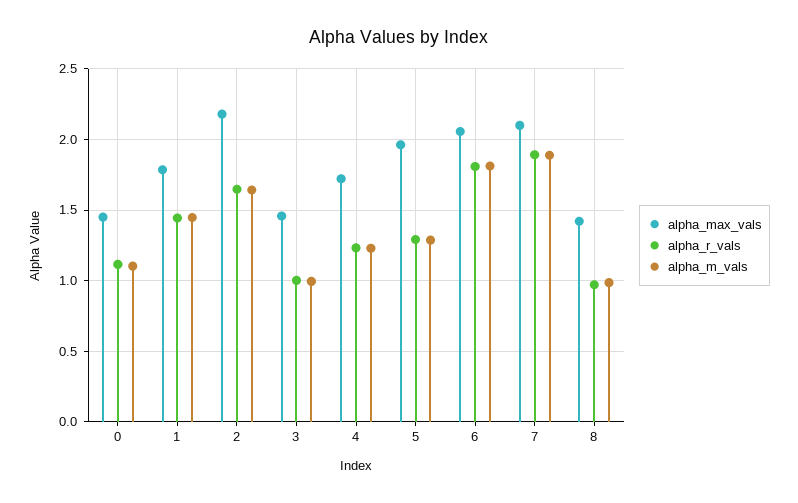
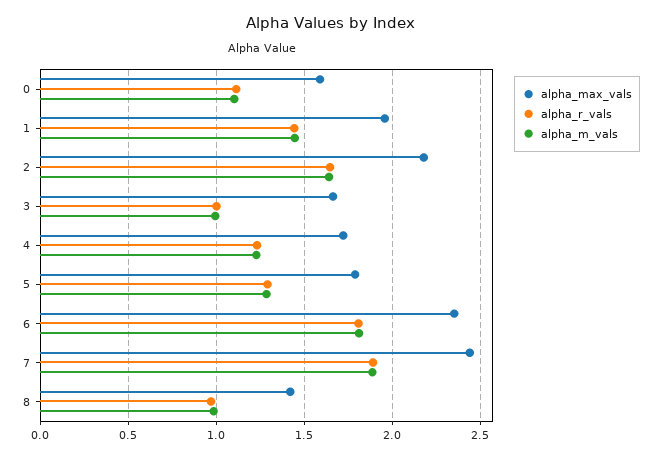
alpha_max_vals, 0: 1.45 -> 1.6
alpha_max_vals, 1: 1.8 -> 1.95
alpha_max_vals, 3: 1.45 -> 1.65
alpha_max_vals, 5: 1.95 -> 1.8
alpha_max_vals, 6: 2.05 -> 2.35
alpha_max_vals, 7: 2.1 -> 2.45

